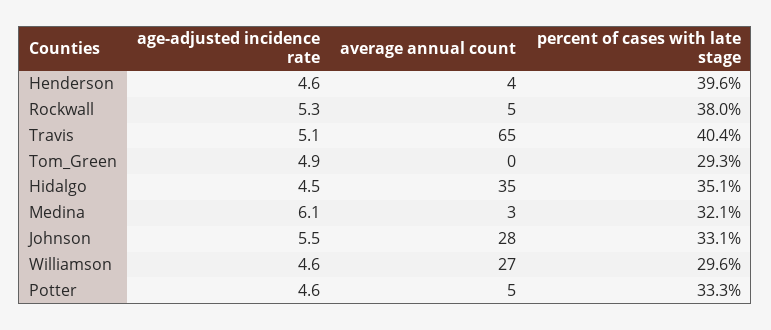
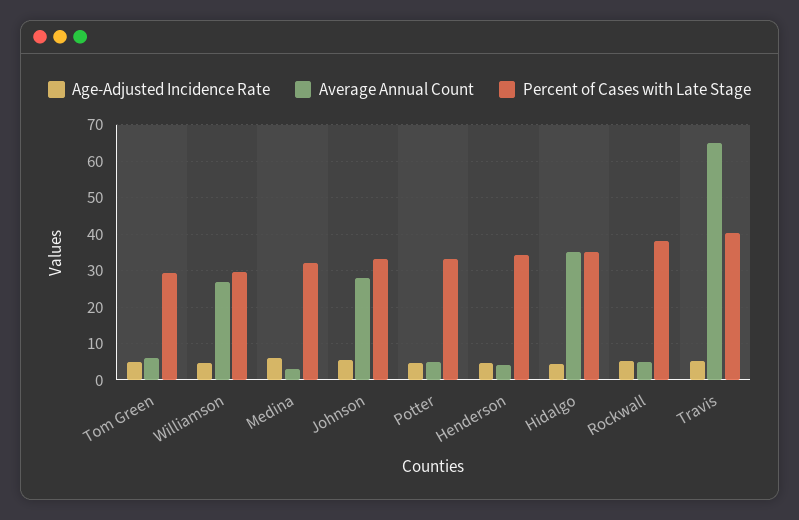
percent of cases with late stage, Henderson: 39.6 -> 34
average annual count, Tom_Green: 0 -> 6

